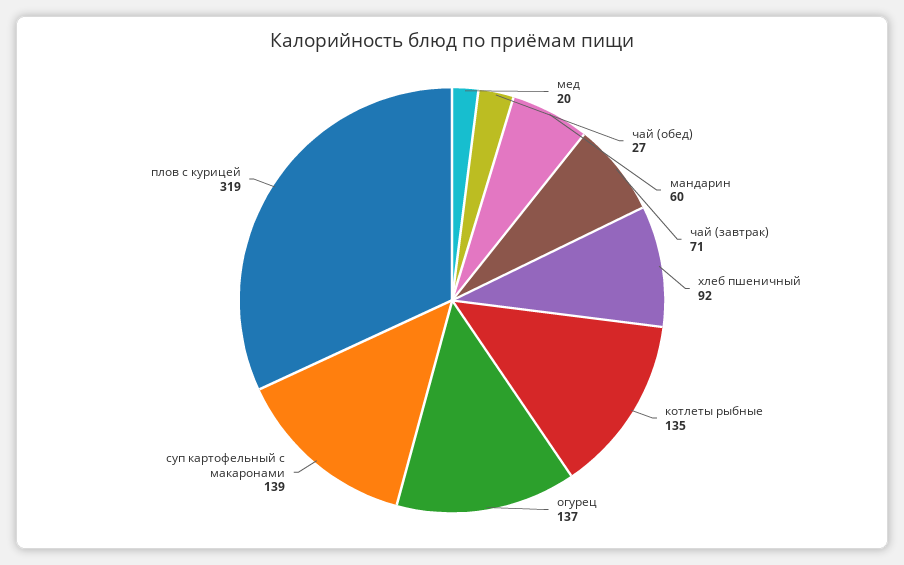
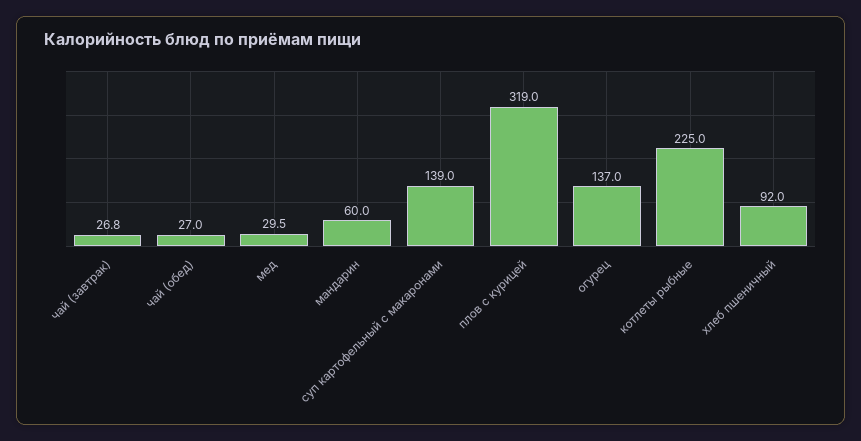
мед: 20 -> 29.5
чай (завтрак): 71 -> 26.8
котлеты рыбные: 135 -> 225

